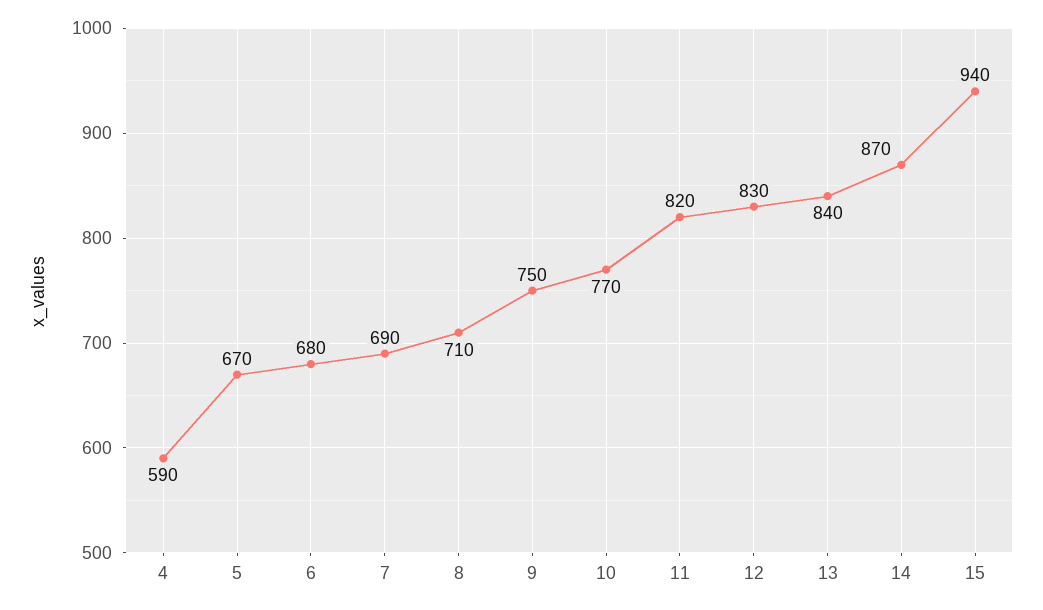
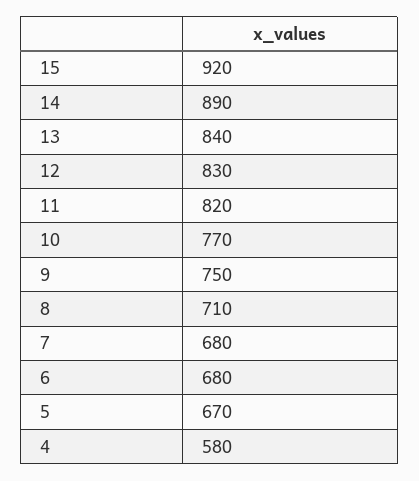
4: 590 -> 580
7: 690 -> 680
14: 870 -> 890
15: 940 -> 920

